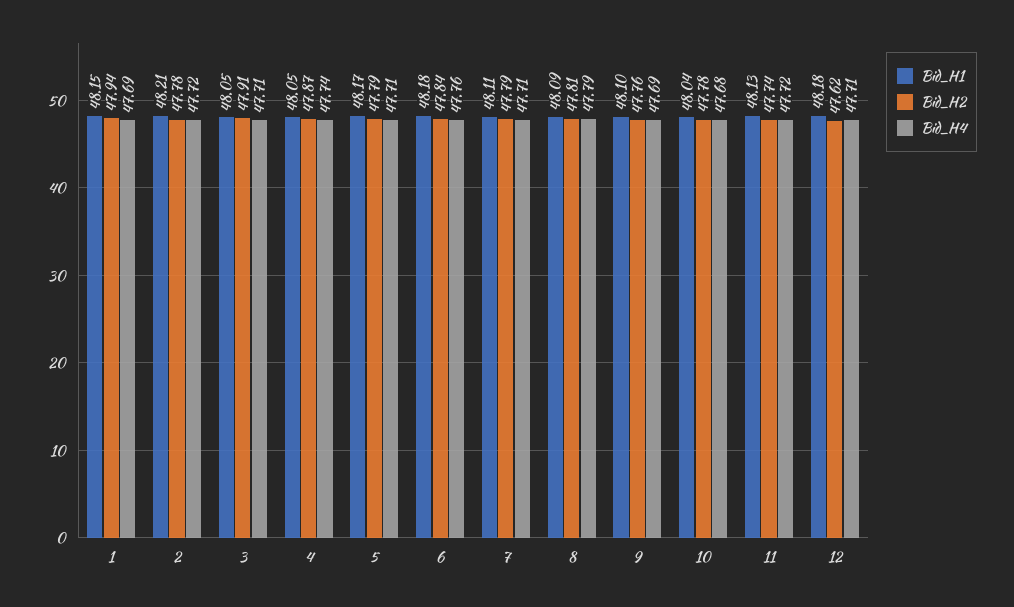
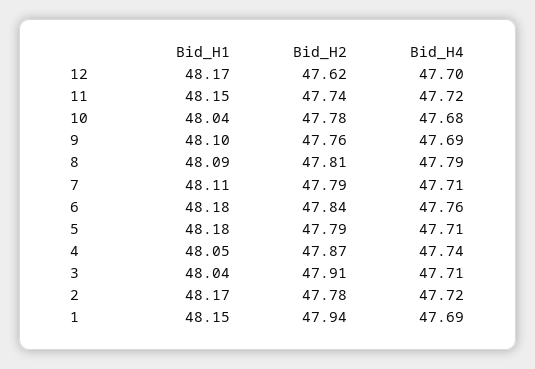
Bid_H1, 2: 48.21 -> 48.17
Bid_H1, 3: 48.05 -> 48.04
Bid_H1, 5: 48.17 -> 48.18
Bid_H1, 11: 48.13 -> 48.15
Bid_H1, 12: 48.18 -> 48.17
Bid_H4, 12: 47.71 -> 47.7

